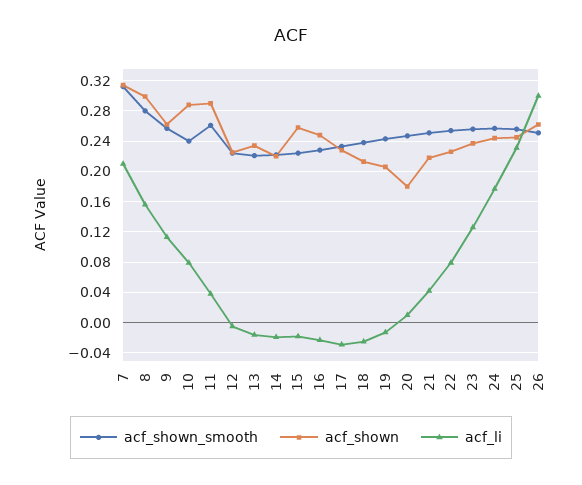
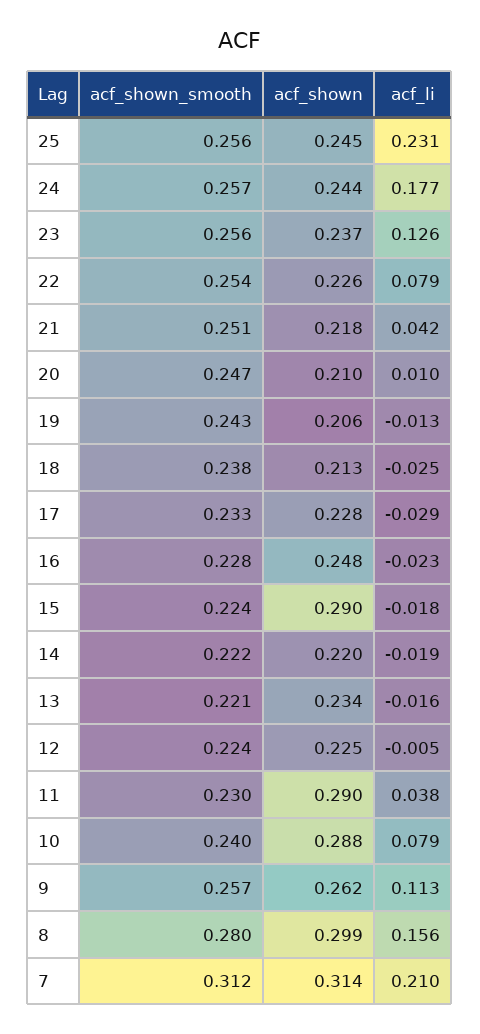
acf_shown_smooth, 11: 0.26 -> 0.23
acf_shown, 15: 0.26 -> 0.29
acf_shown, 20: 0.18 -> 0.21
acf_shown_smooth, 26: 0.25 -> none
acf_shown, 26: 0.26 -> none
acf_li, 26: 0.3 -> none

